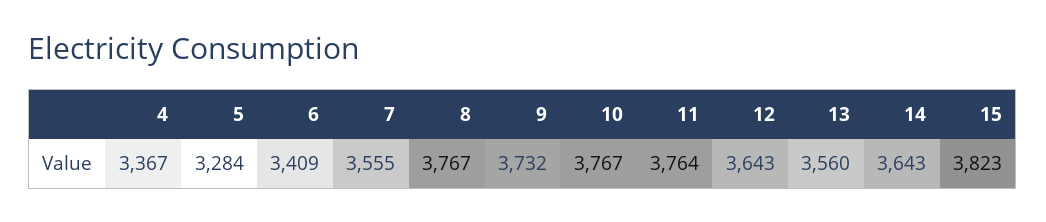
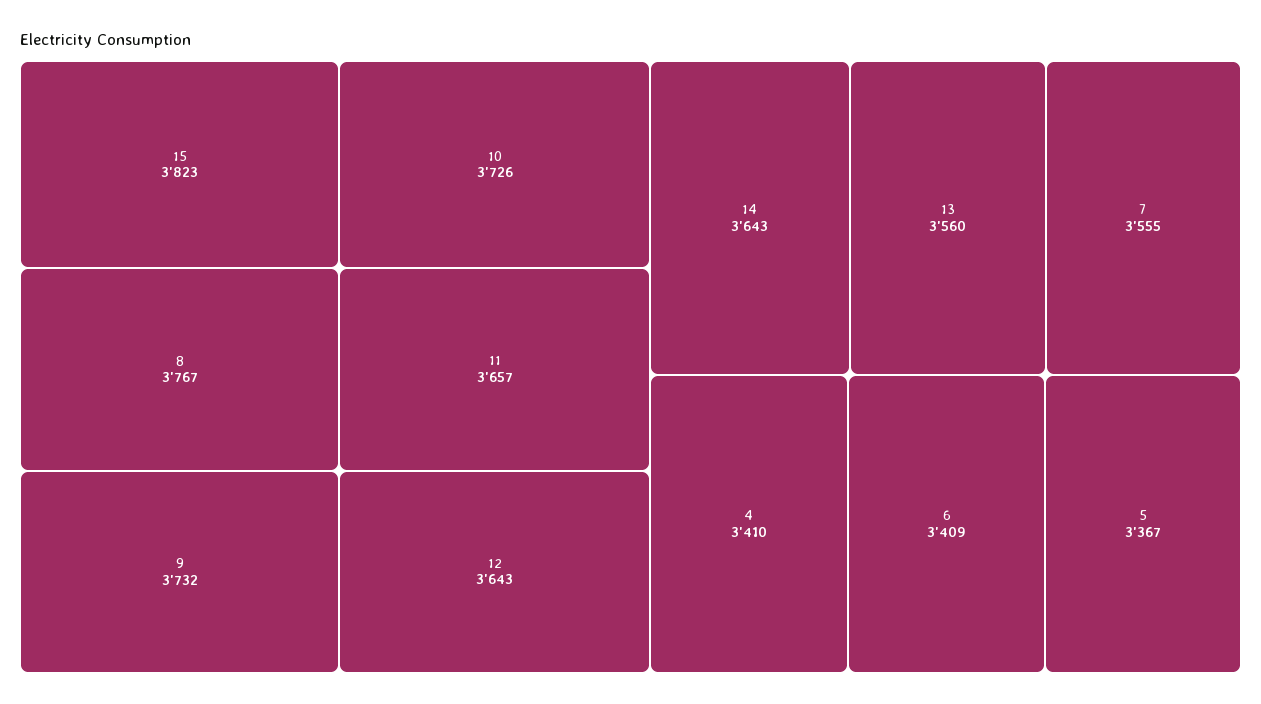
4: 3367 -> 3410
5: 3284 -> 3367
10: 3767 -> 3726
11: 3764 -> 3657

